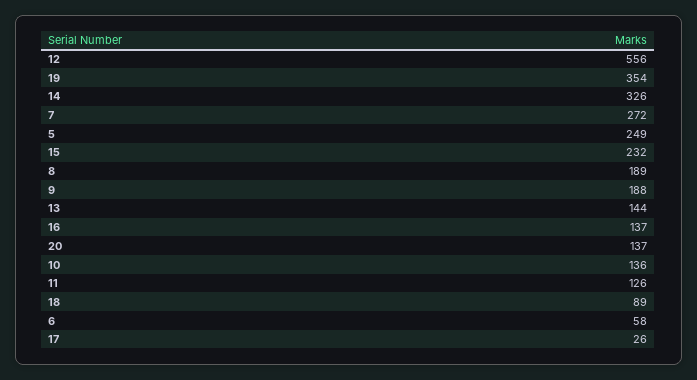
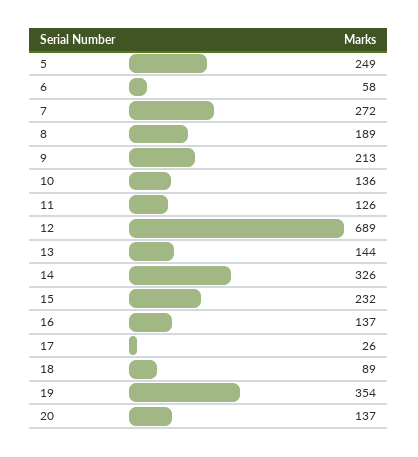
12: 556 -> 689
9: 188 -> 213

